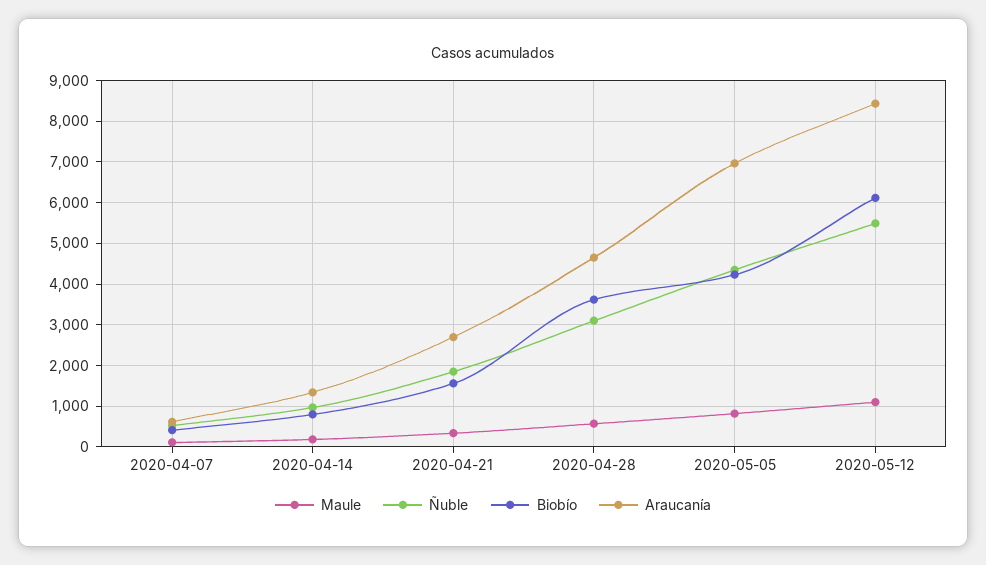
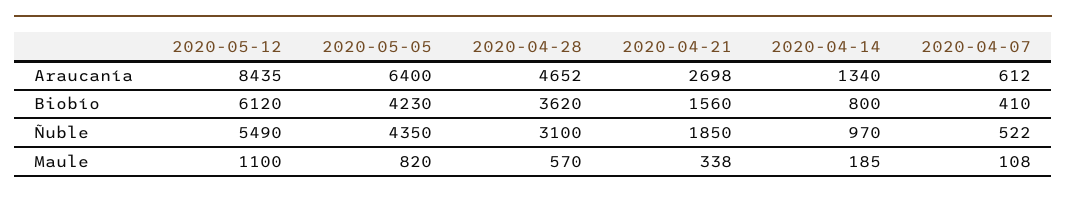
Araucanía, 2020-05-05: 7000 -> 6400

